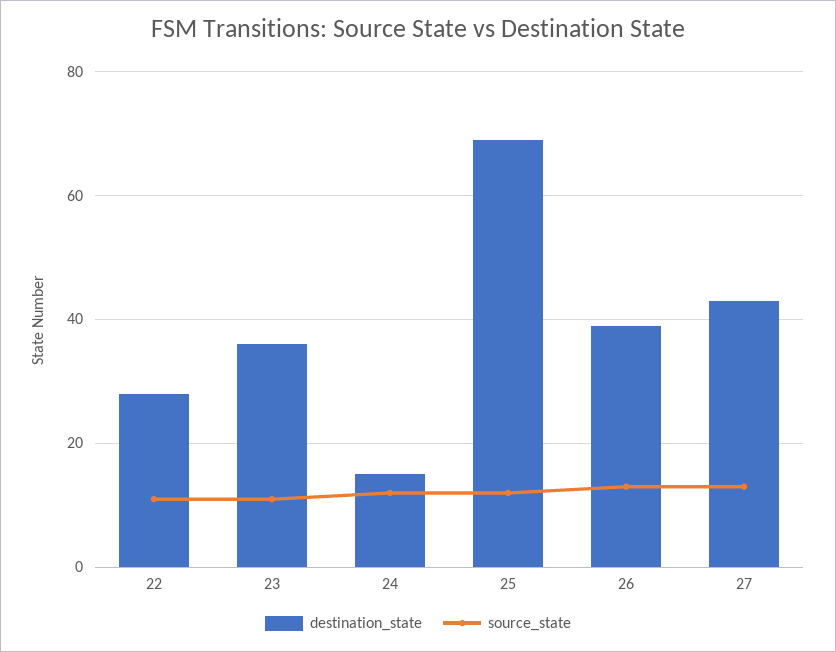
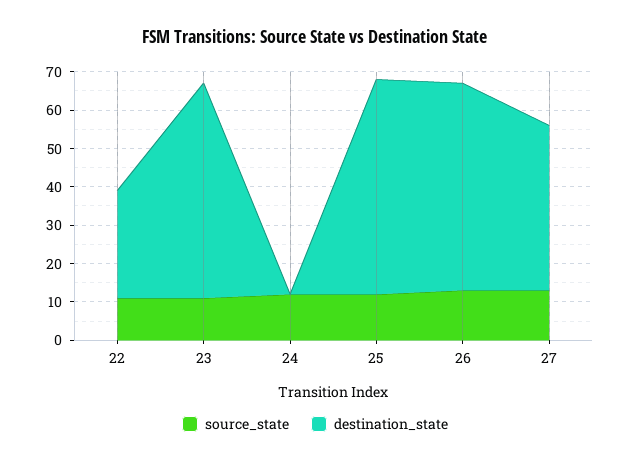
destination_state, 23: 35 -> 55
destination_state, 24: 15 -> 0
destination_state, 25: 70 -> 55
destination_state, 26: 40 -> 55

